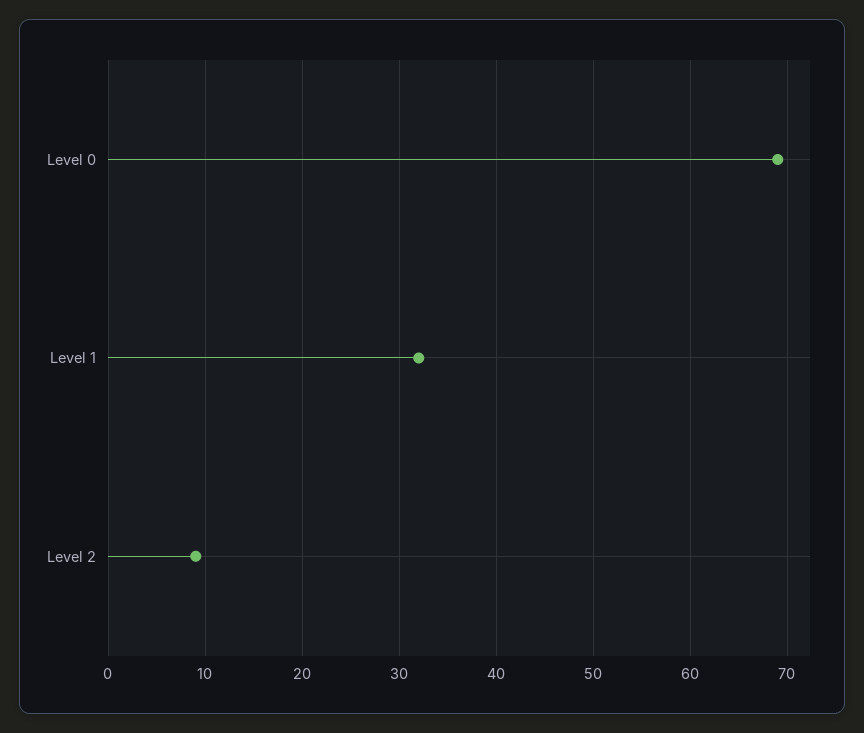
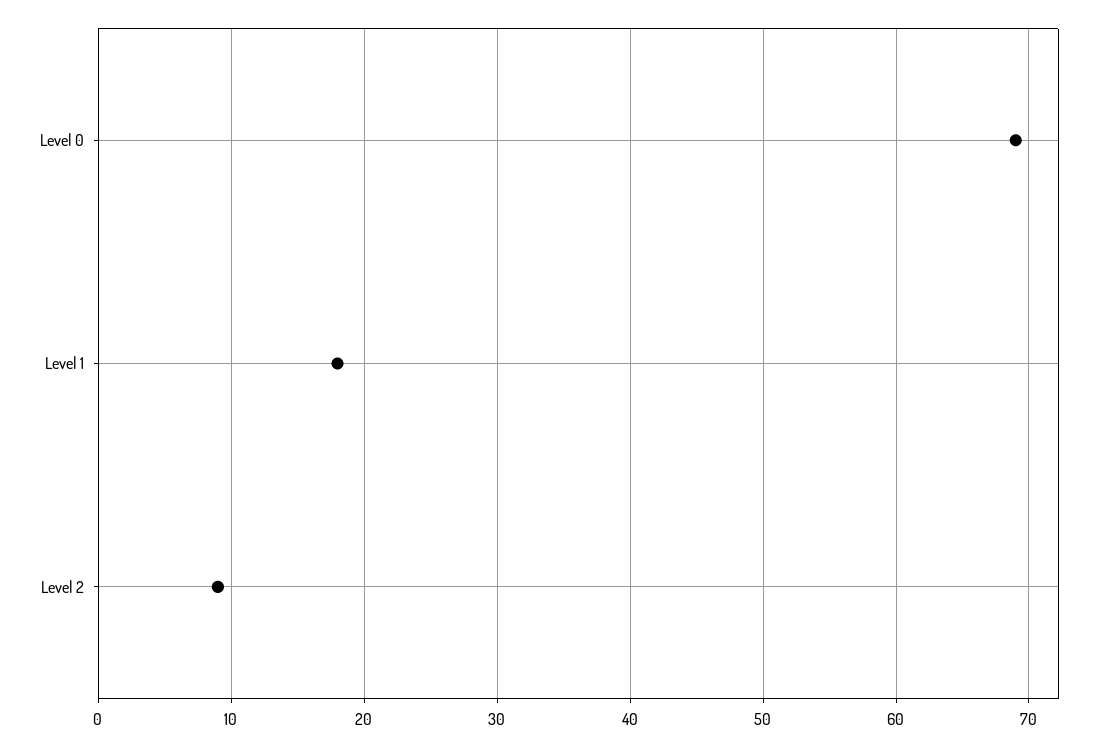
Level 1: 32 -> 18

